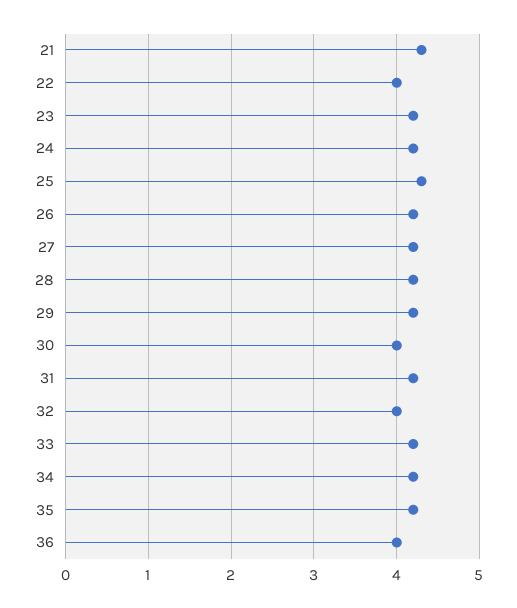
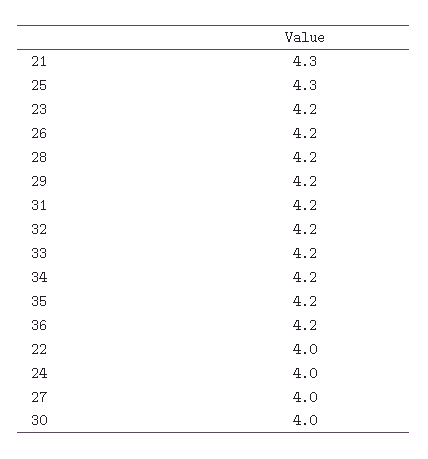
24: 4.2 -> 4
27: 4.2 -> 4
32: 4 -> 4.2
36: 4 -> 4.2

